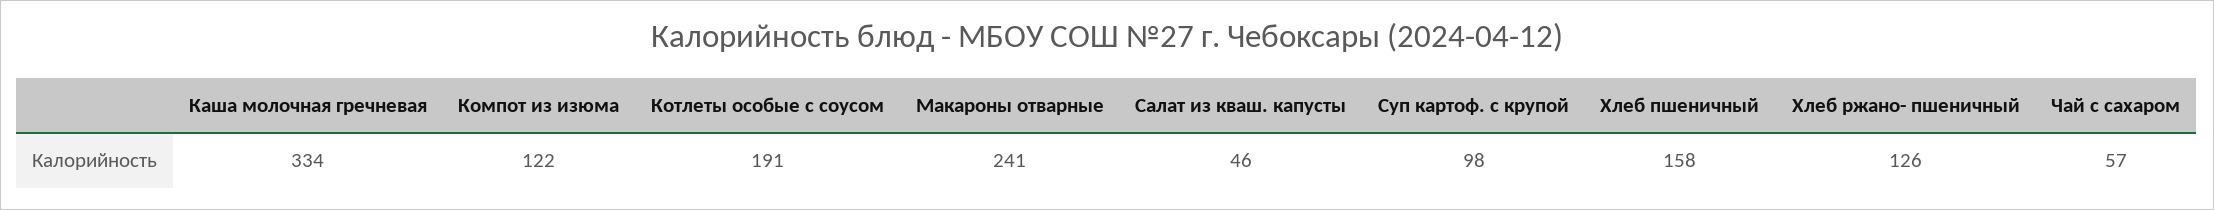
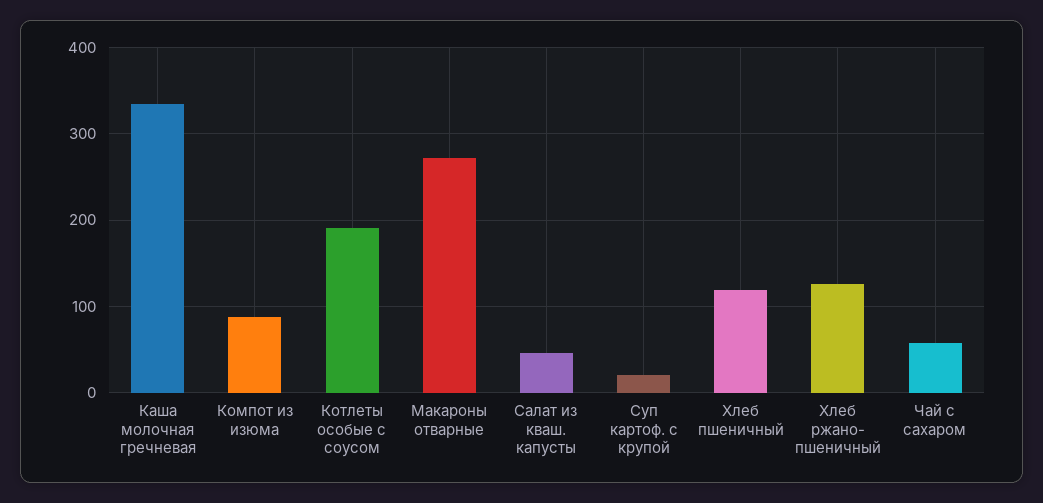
Компот из изюма: 122 -> 90
Макароны отварные: 241 -> 270
Суп картоф. с крупой: 98 -> 20
Хлеб пшеничный: 158 -> 120

